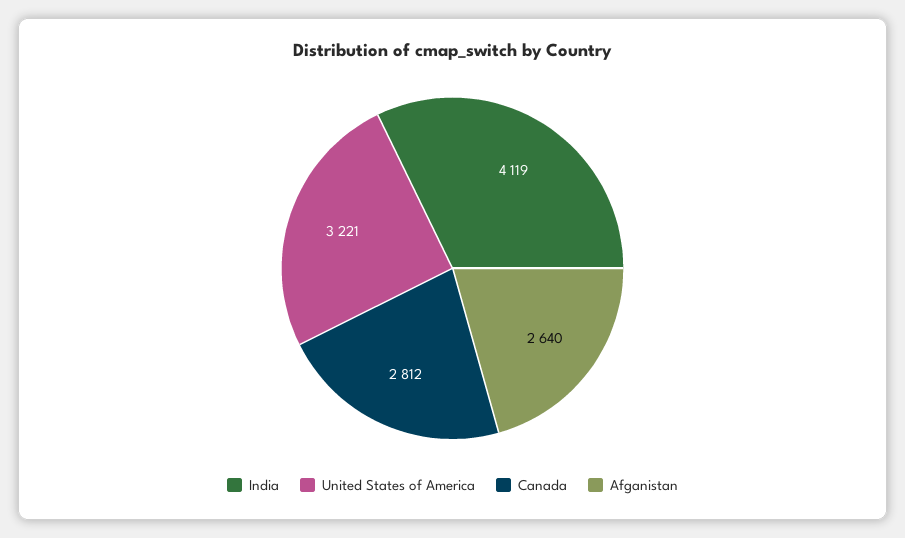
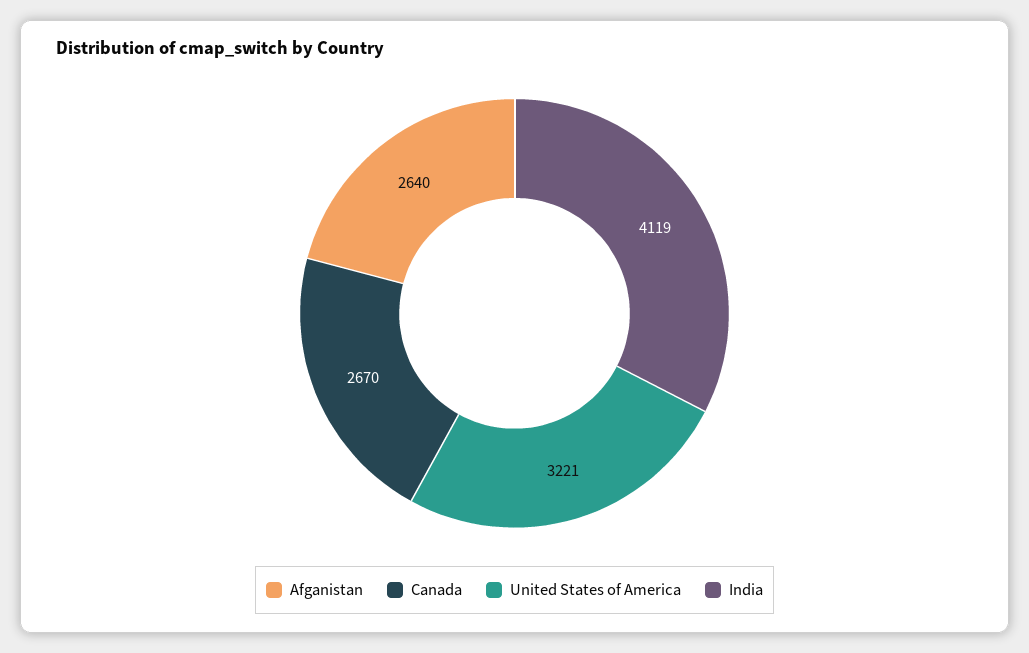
Canada: 2812 -> 2670

